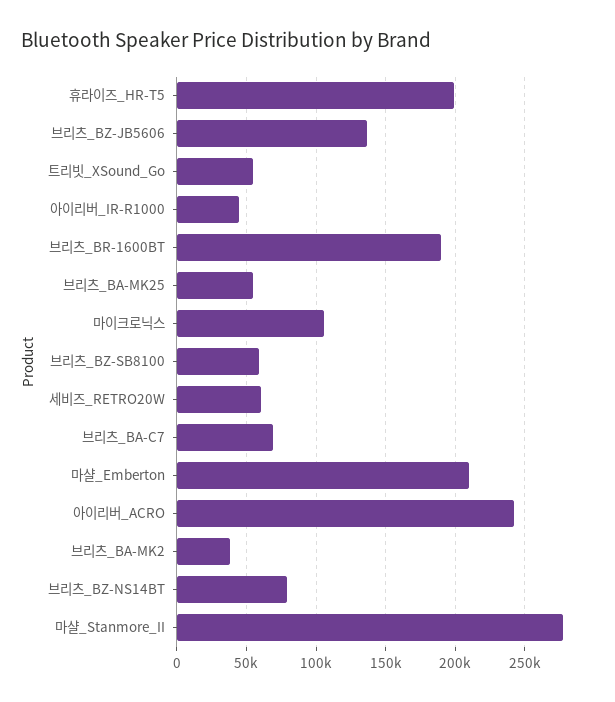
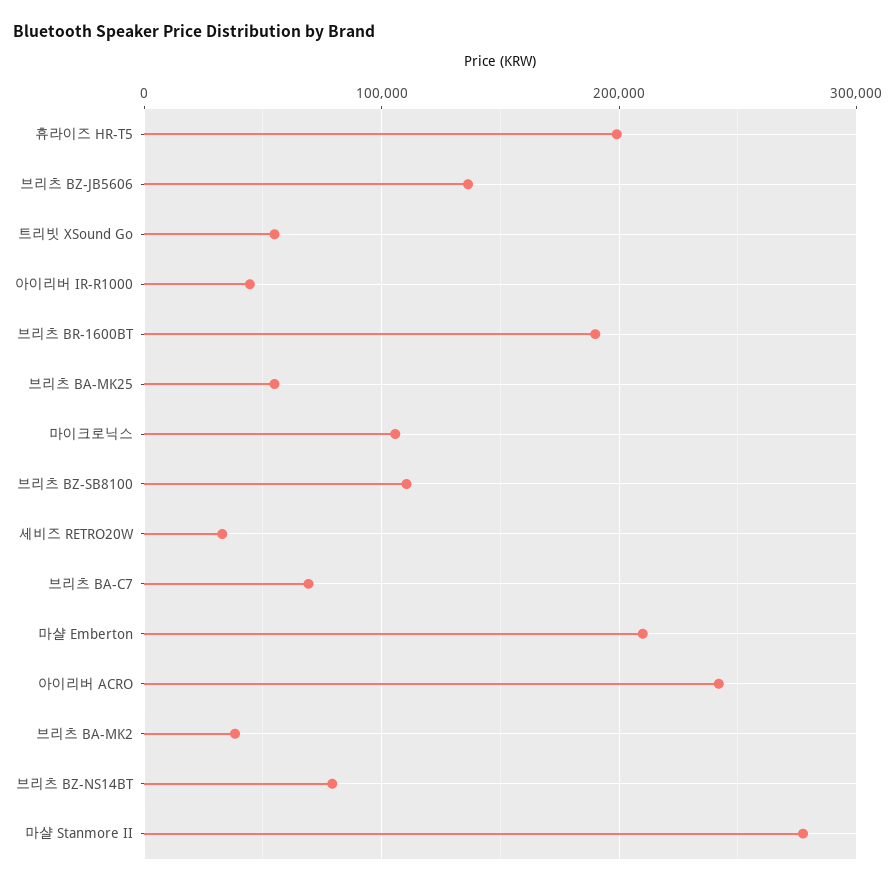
브리츠_BZ-SB8100: 60000 -> 110000
세비즈_RETRO20W: 60000 -> 30000

